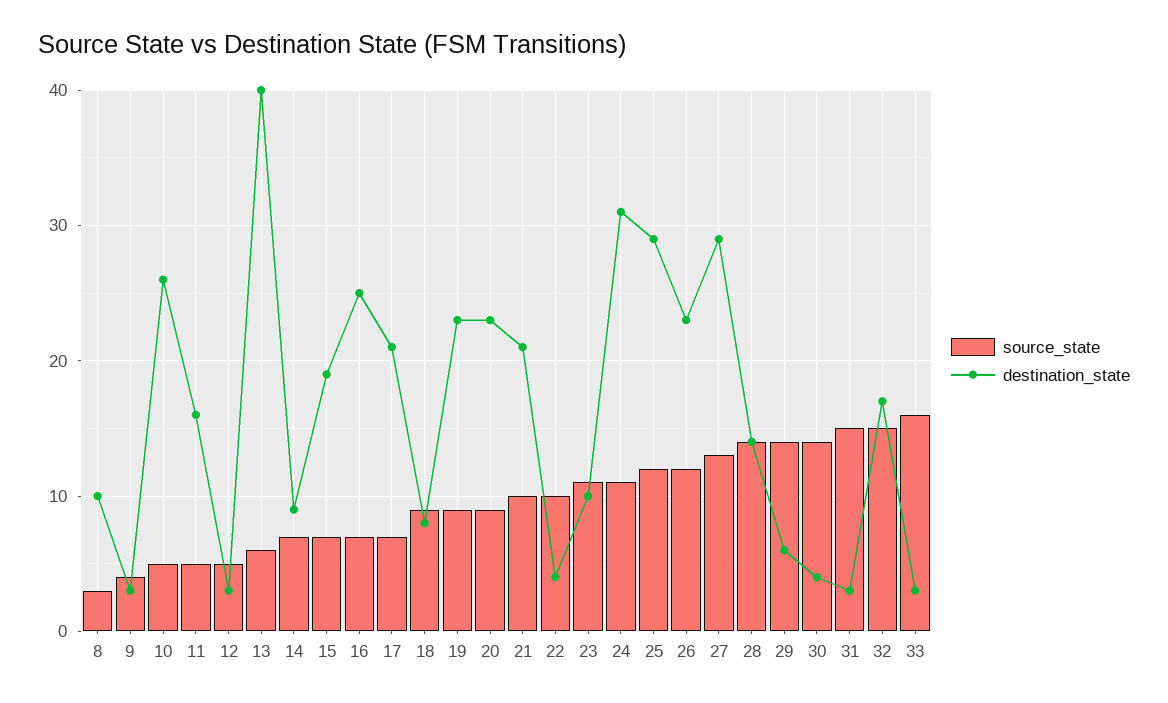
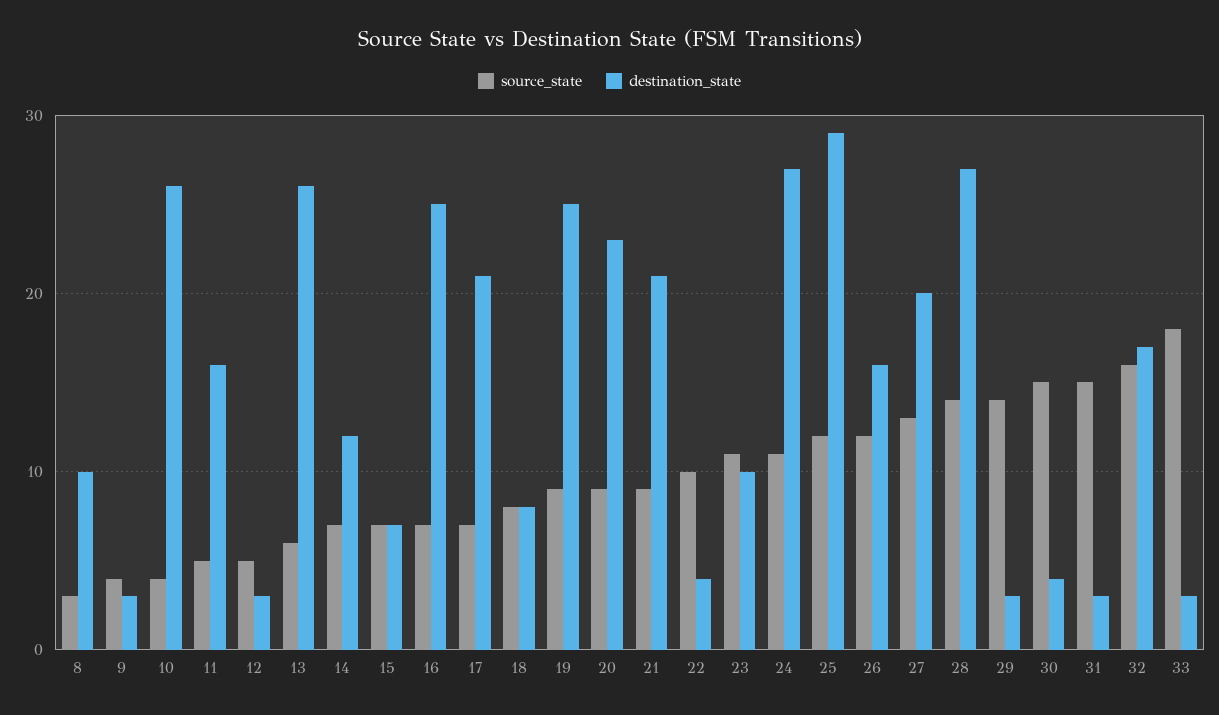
source_state, 10: 5 -> 4
destination_state, 13: 40 -> 26
destination_state, 14: 9 -> 12
destination_state, 15: 19 -> 7
source_state, 18: 9 -> 8
destination_state, 19: 23 -> 25
source_state, 21: 10 -> 9
destination_state, 24: 31 -> 27
destination_state, 26: 23 -> 16
destination_state, 27: 29 -> 20
destination_state, 28: 14 -> 27
destination_state, 29: 6 -> 3
source_state, 30: 14 -> 15
source_state, 32: 15 -> 16
source_state, 33: 16 -> 18

